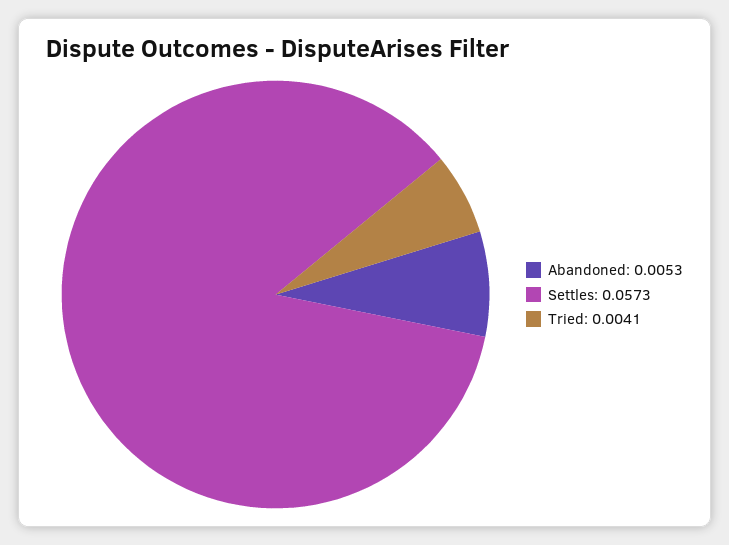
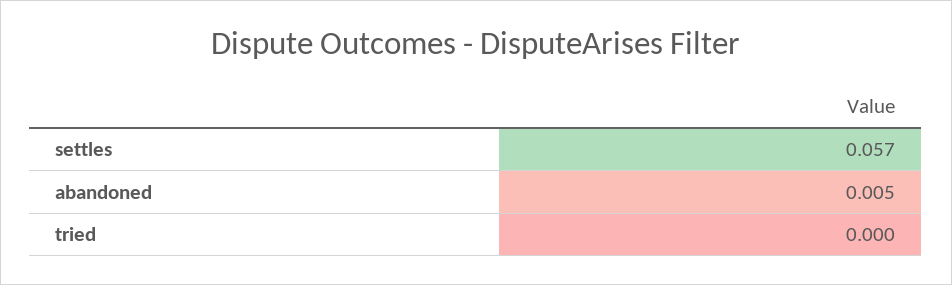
Tried: 0.0041 -> 0

